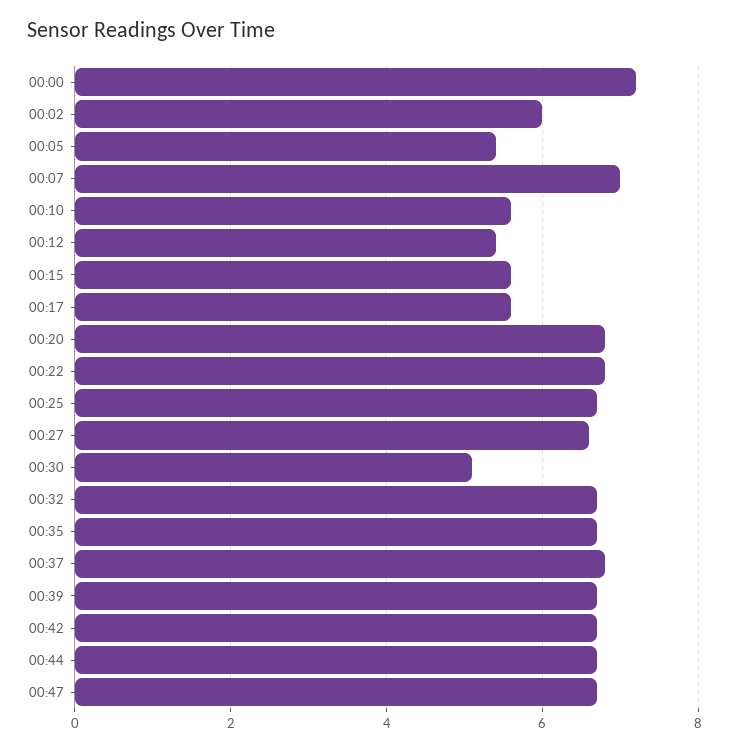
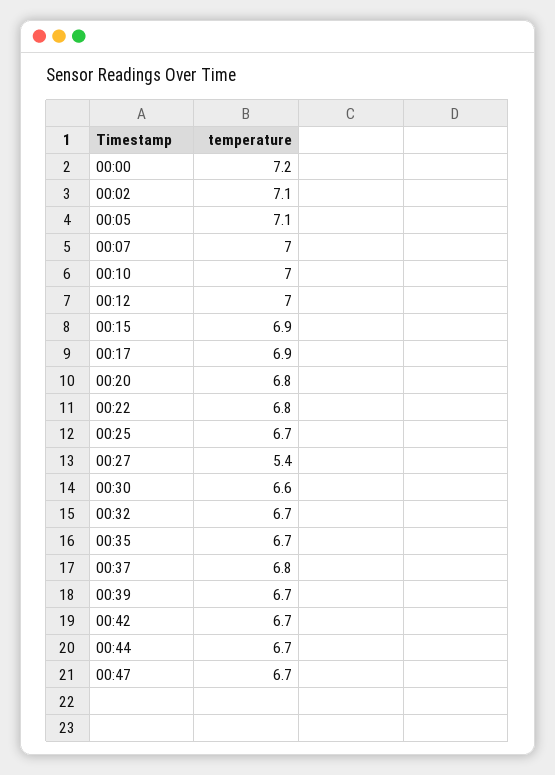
00:02: 6 -> 7.1
00:05: 5.5 -> 7.1
00:10: 5.5 -> 7
00:12: 5.5 -> 7
00:15: 5.5 -> 6.9
00:17: 5.5 -> 6.9
00:27: 6.5 -> 5.4
00:30: 5 -> 6.6

